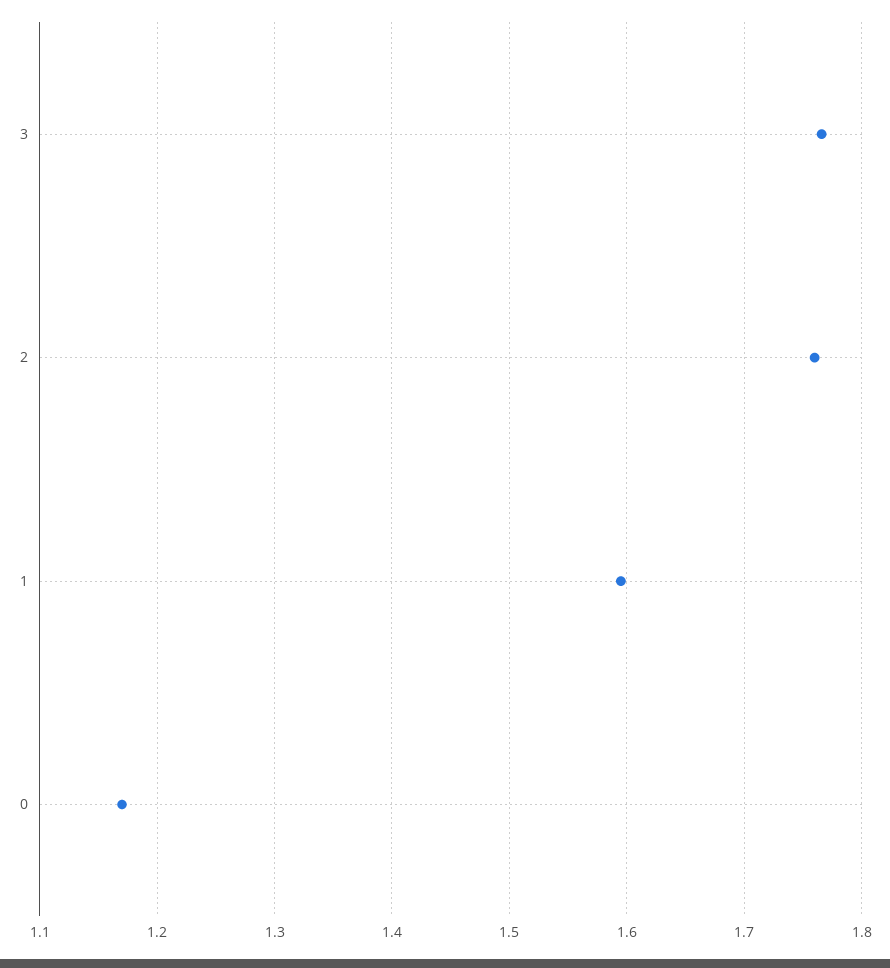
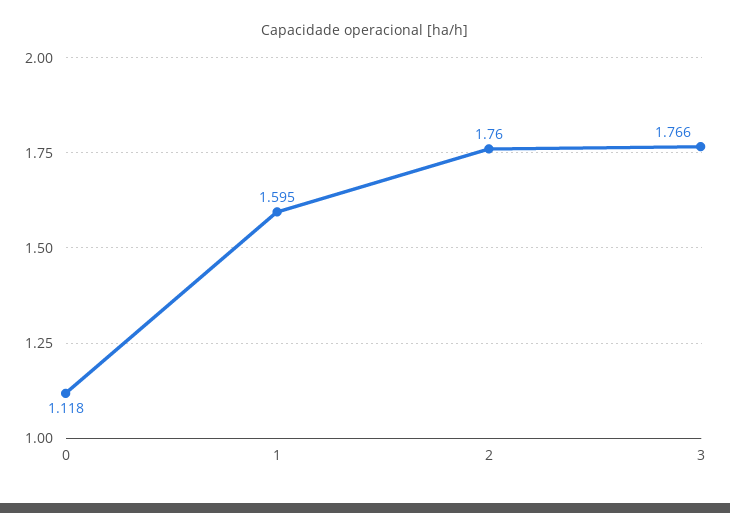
0: 1.17 -> 1.118

